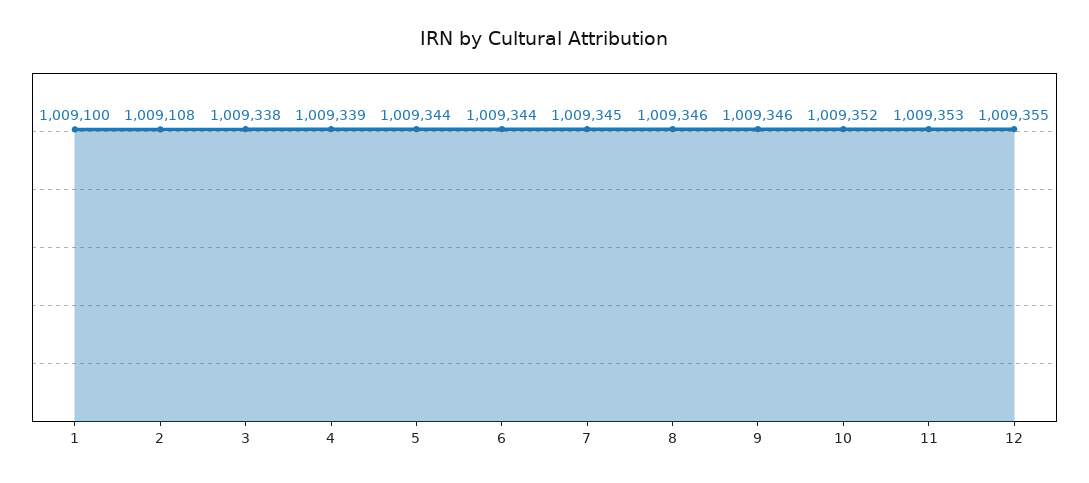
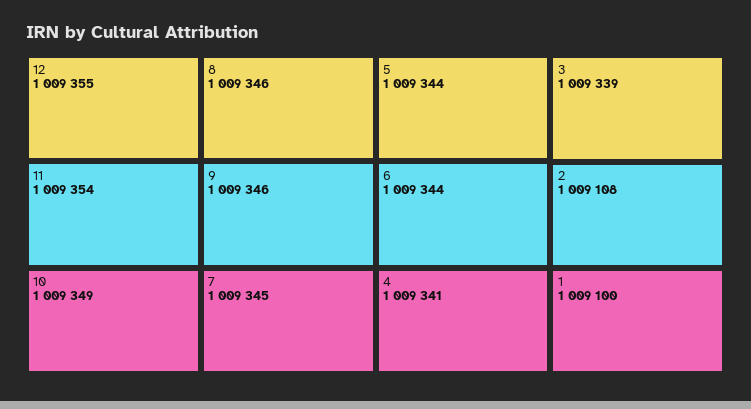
3: 1009338 -> 1009339
4: 1009339 -> 1009341
10: 1009352 -> 1009349
11: 1009353 -> 1009354

